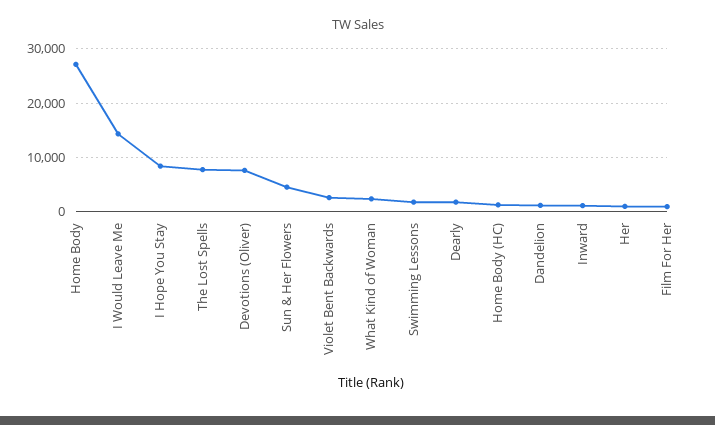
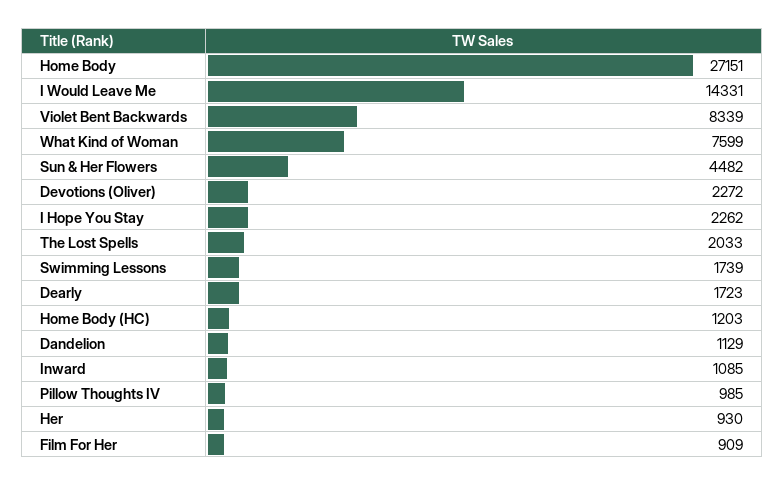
I Hope You Stay: 8000 -> 2262
The Lost Spells: 8000 -> 2033
Devotions (Oliver): 8000 -> 2272
Violet Bent Backwards: 2000 -> 8339
What Kind of Woman: 2000 -> 7599
Pillow Thoughts IV: none -> 985

